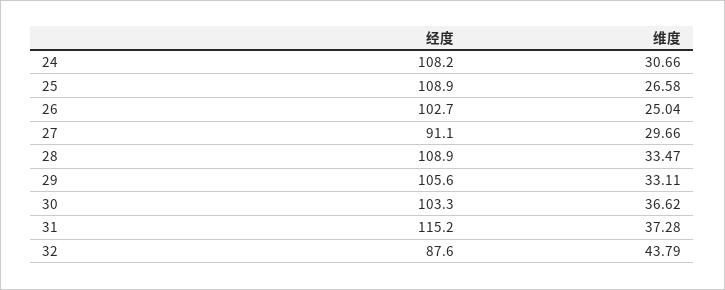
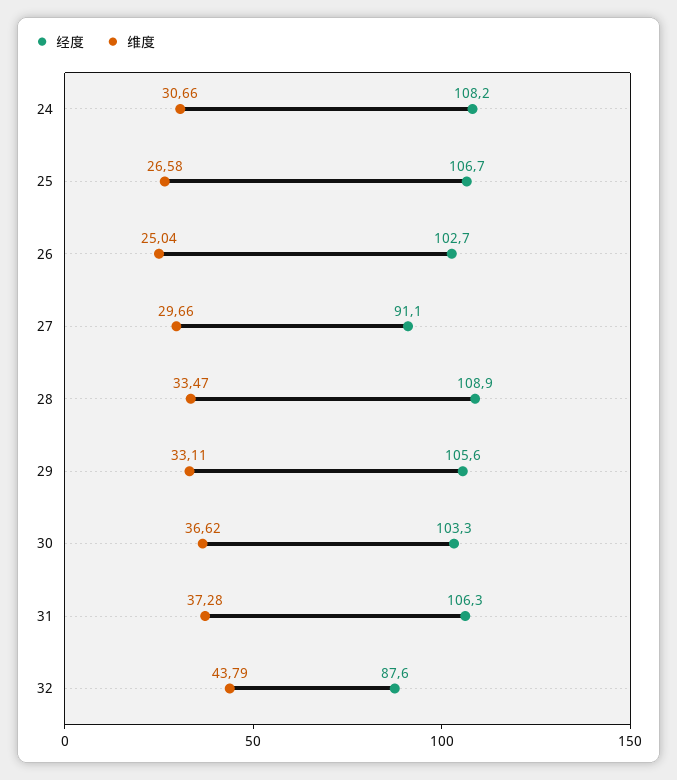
经度, 25: 108.9 -> 106.7
经度, 31: 115.2 -> 106.3

